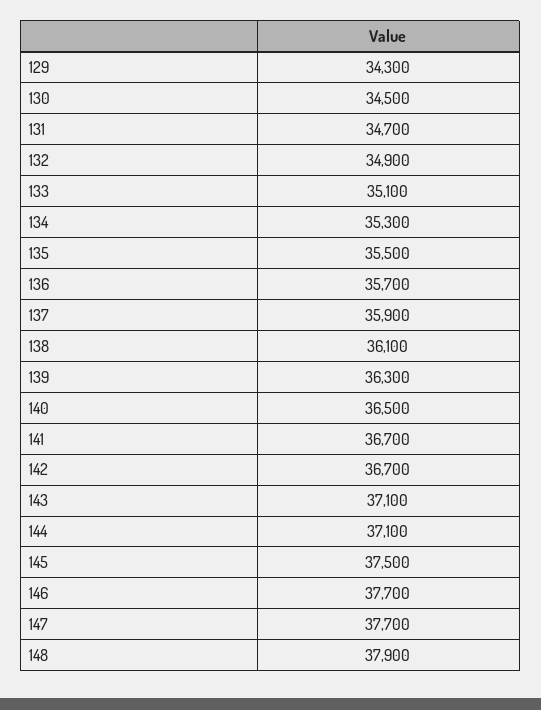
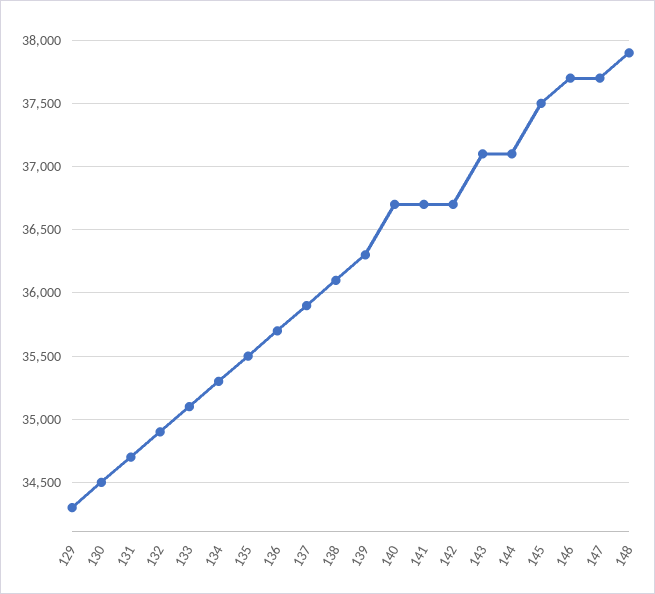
140: 36500 -> 36700

